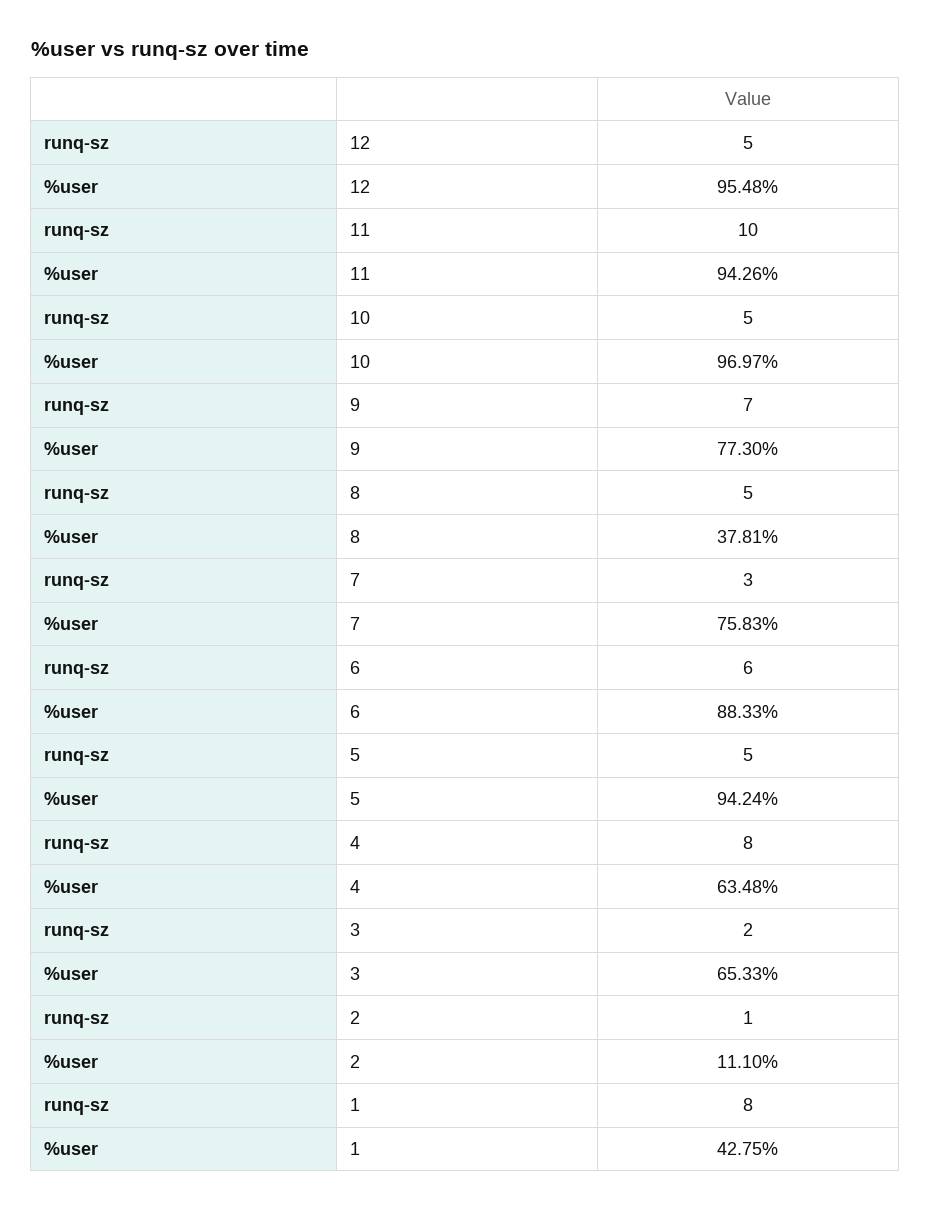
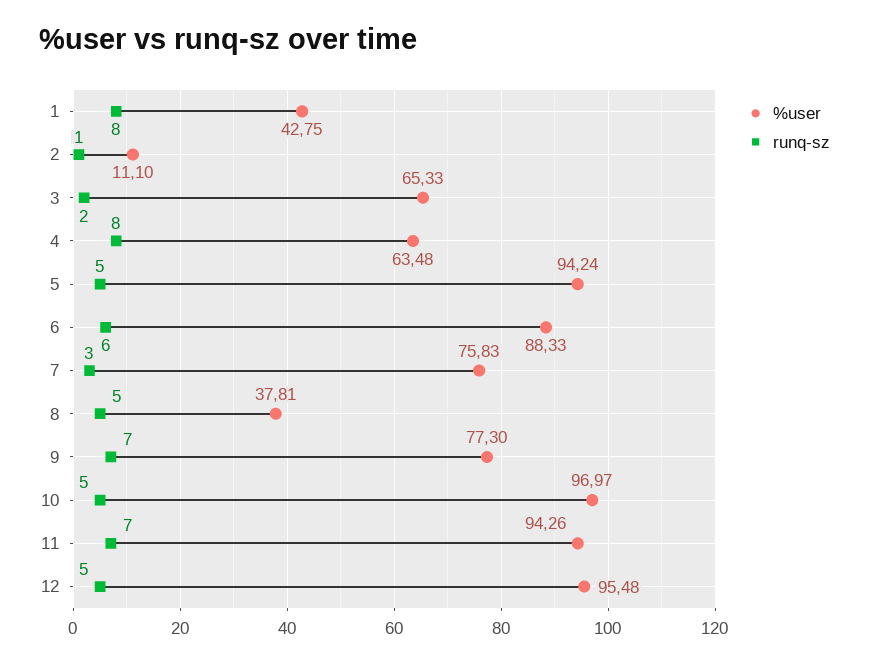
runq-sz, 11: 10 -> 7

